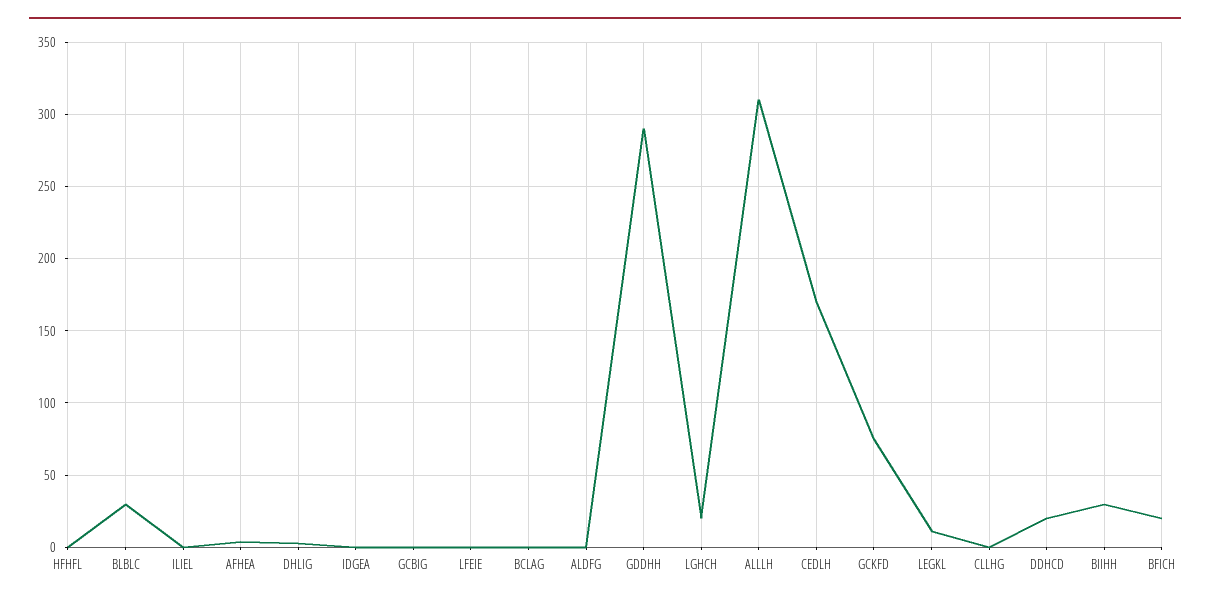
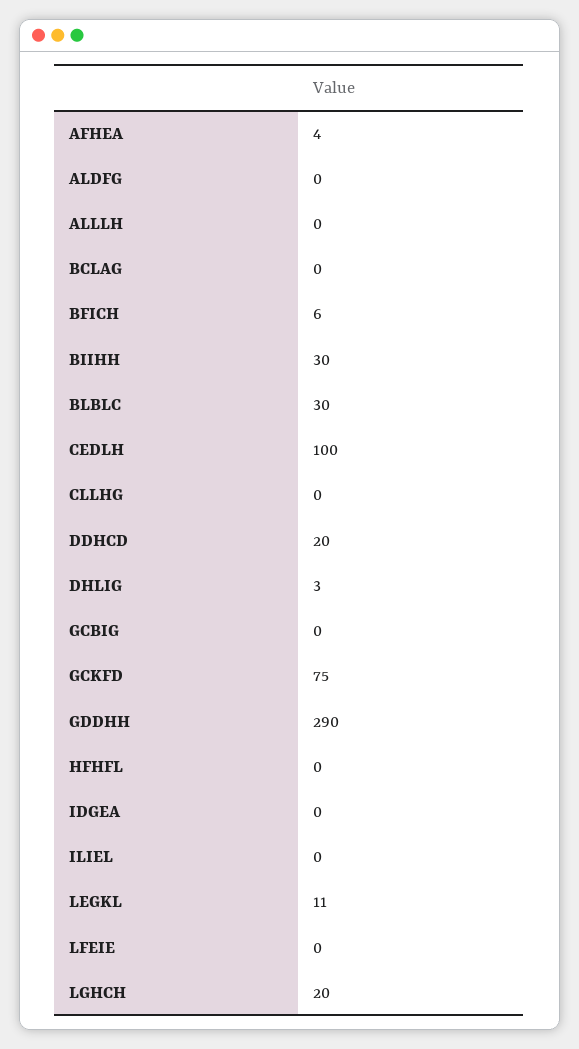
ALLLH: 310 -> 0
CEDLH: 170 -> 100
BFICH: 20 -> 6

